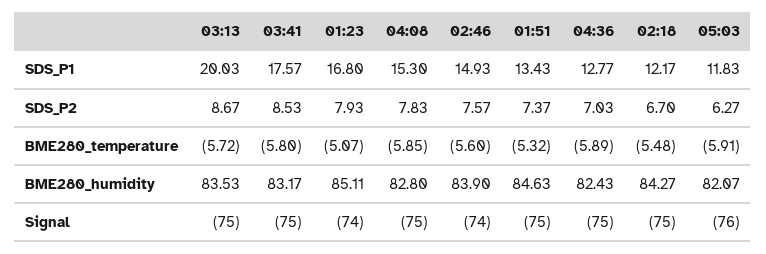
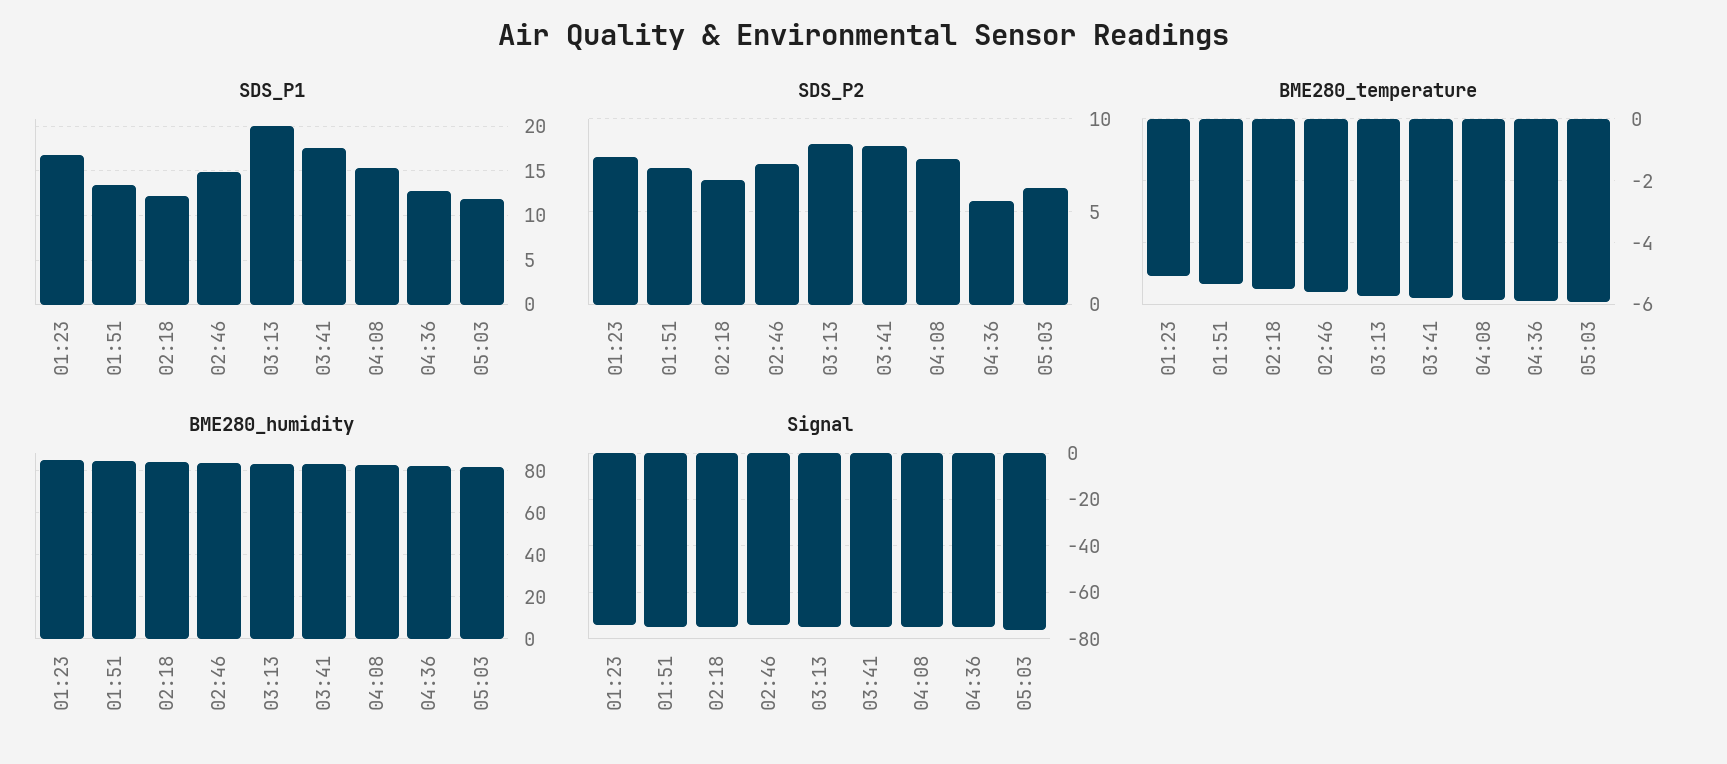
SDS_P2, 04:36: 7.03 -> 5.5

